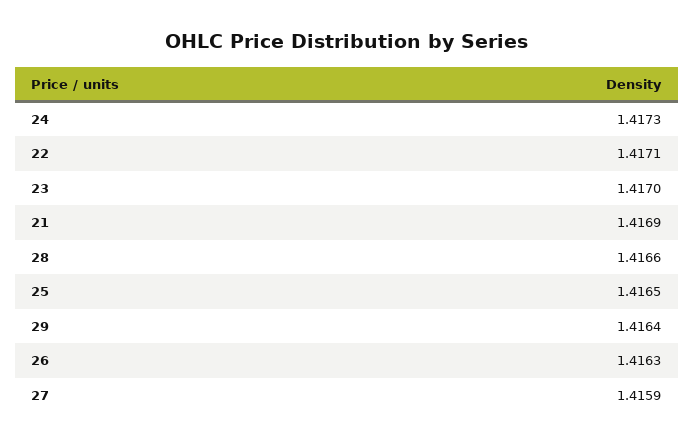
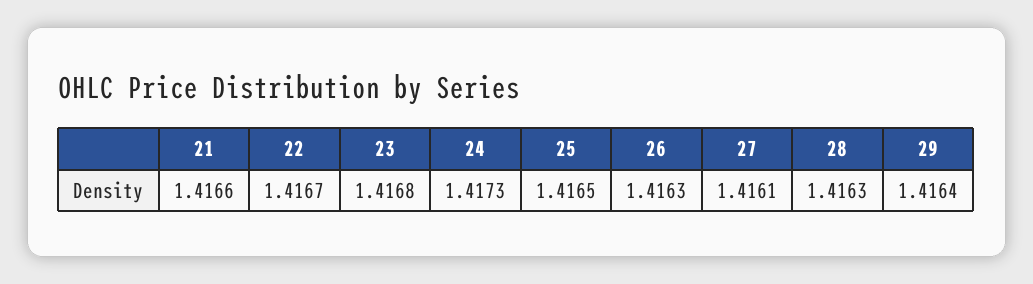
22: 1.4171 -> 1.4167
23: 1.417 -> 1.4168
21: 1.4169 -> 1.4166
28: 1.4166 -> 1.4163
27: 1.4159 -> 1.4161

